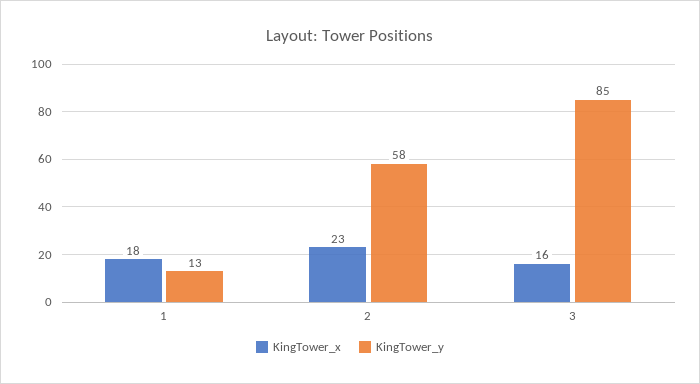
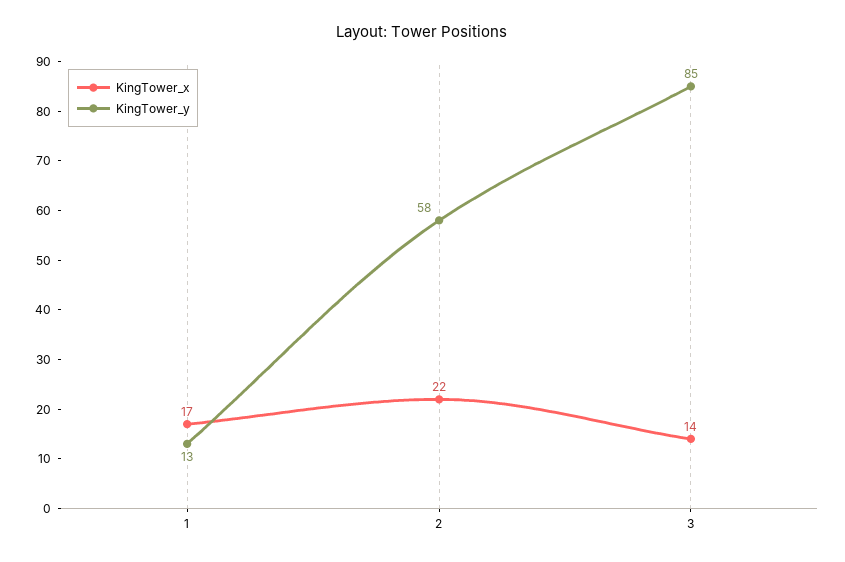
KingTower_x, 1: 18 -> 17
KingTower_x, 2: 23 -> 22
KingTower_x, 3: 16 -> 14

